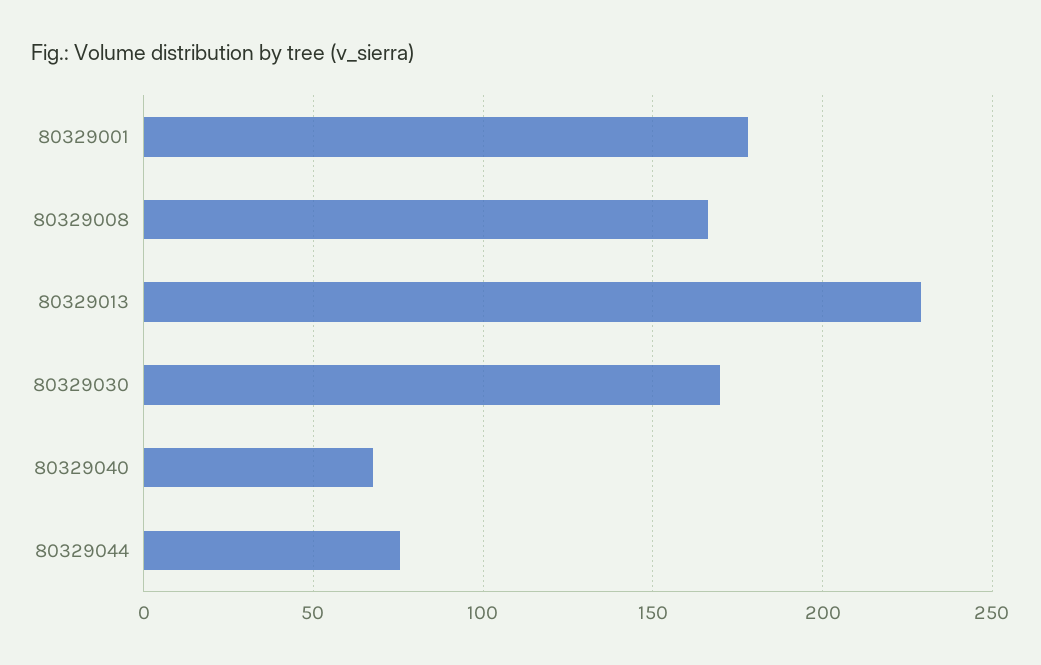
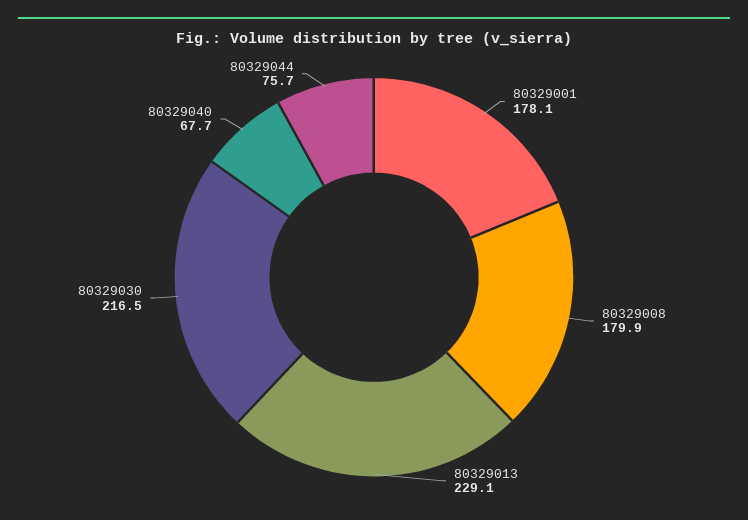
80329008: 165 -> 179.9
80329030: 170 -> 216.5

